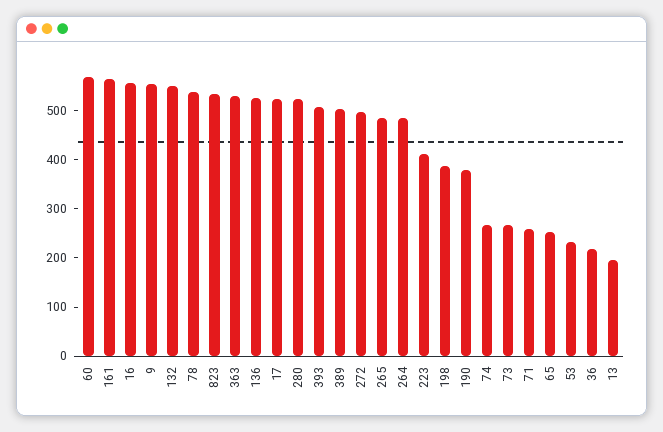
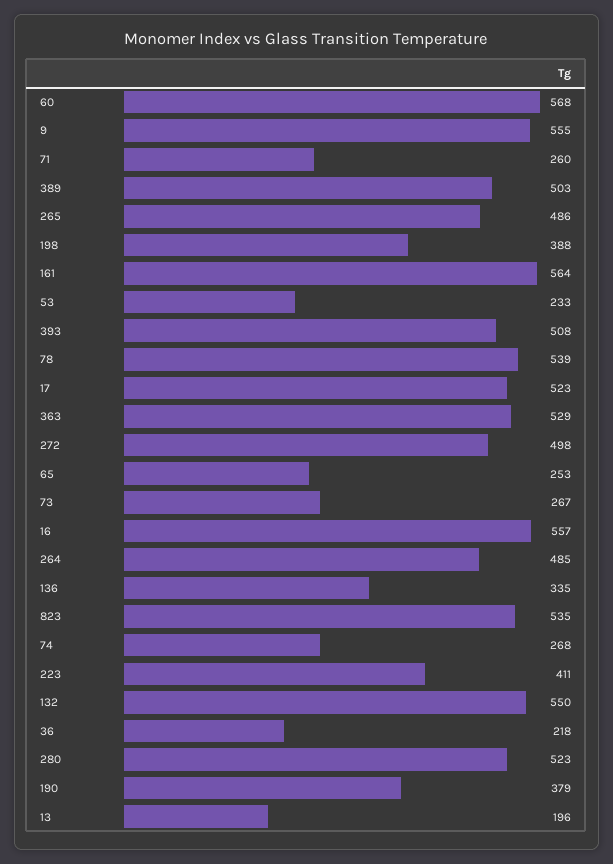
136: 520 -> 335

